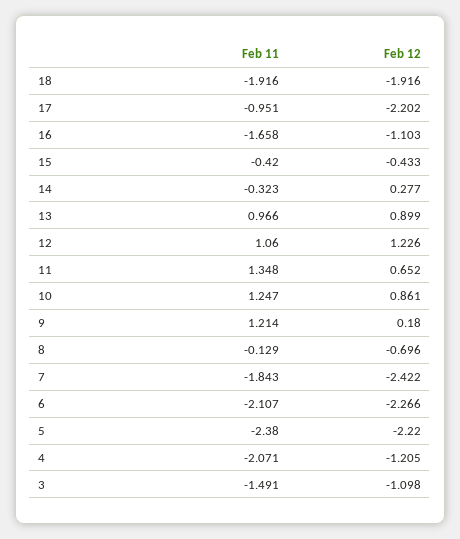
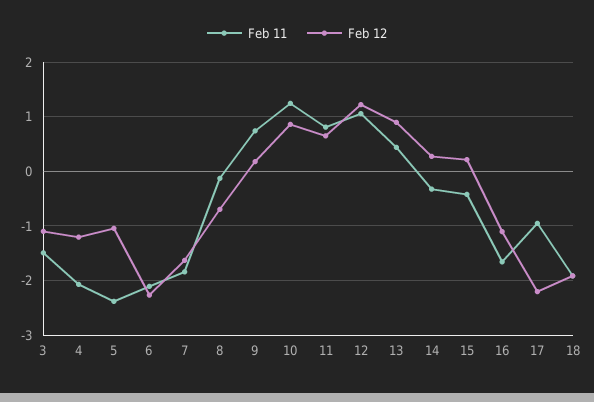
Feb 12, 15: -0.433 -> 0.2
Feb 11, 13: 0.966 -> 0.4
Feb 11, 11: 1.348 -> 0.8
Feb 11, 9: 1.214 -> 0.8
Feb 12, 7: -2.422 -> -1.6
Feb 12, 5: -2.22 -> -1

